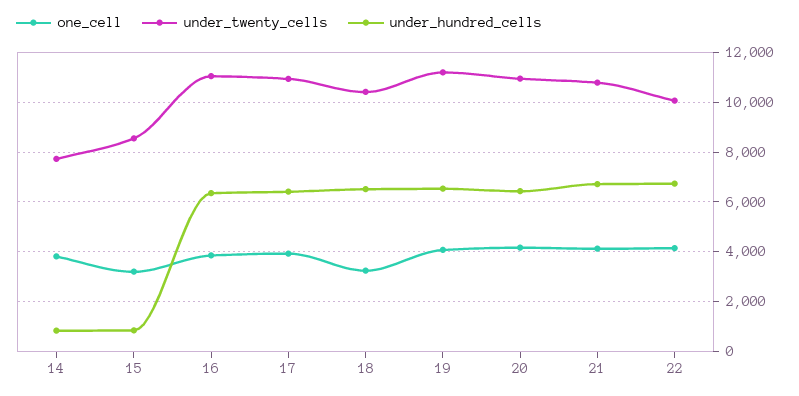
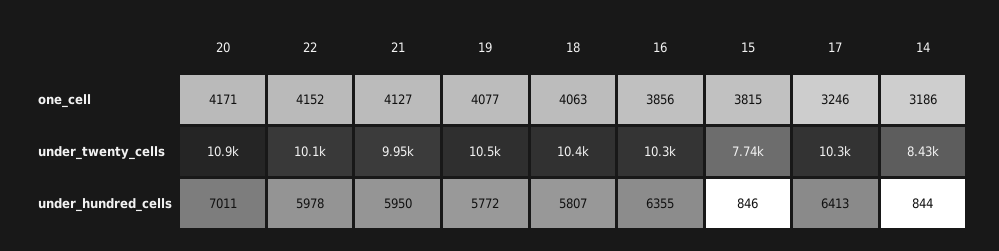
one_cell, 14: 3750 -> 3186
under_twenty_cells, 14: 7750 -> 8430
one_cell, 15: 3250 -> 3815
under_twenty_cells, 15: 8500 -> 7740
under_twenty_cells, 16: 11000 -> 10300
one_cell, 17: 4000 -> 3246
under_twenty_cells, 17: 11000 -> 10300
one_cell, 18: 3250 -> 4063
under_hundred_cells, 18: 6500 -> 5807
under_twenty_cells, 19: 11250 -> 10500
under_hundred_cells, 19: 6500 -> 5772
under_hundred_cells, 20: 6500 -> 7011
under_twenty_cells, 21: 10750 -> 9950
under_hundred_cells, 21: 6750 -> 5950
under_hundred_cells, 22: 6750 -> 5978

